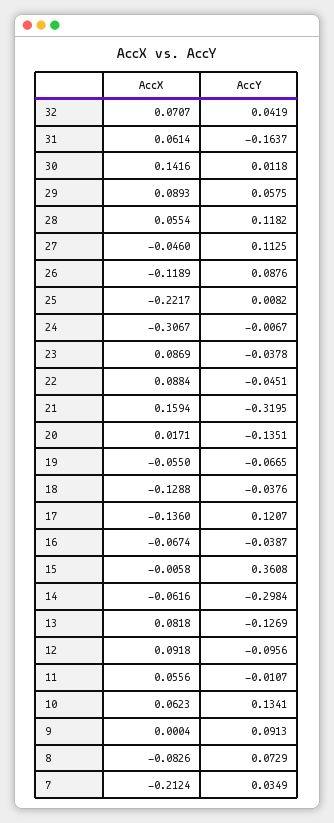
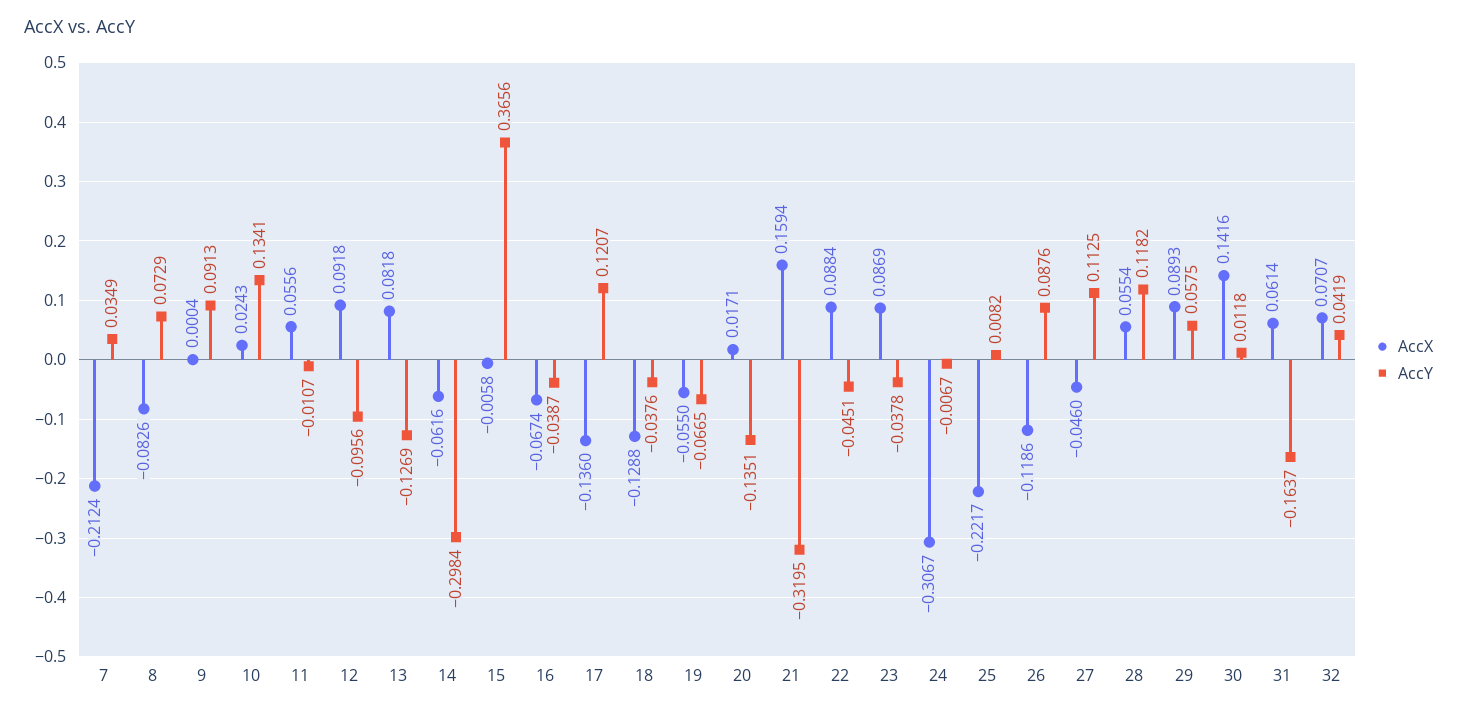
AccX, 26: -0.1189 -> -0.1186
AccY, 15: 0.3608 -> 0.3656
AccX, 10: 0.0623 -> 0.0243

